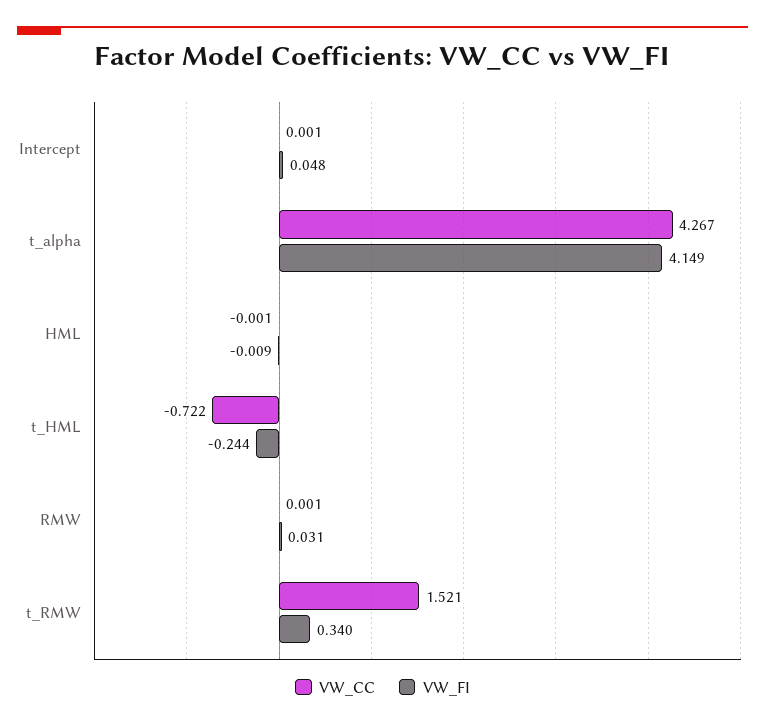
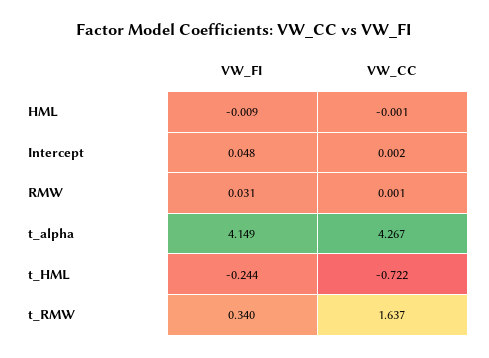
VW_CC, Intercept: 0.001 -> 0.002
VW_CC, t_RMW: 1.521 -> 1.637

